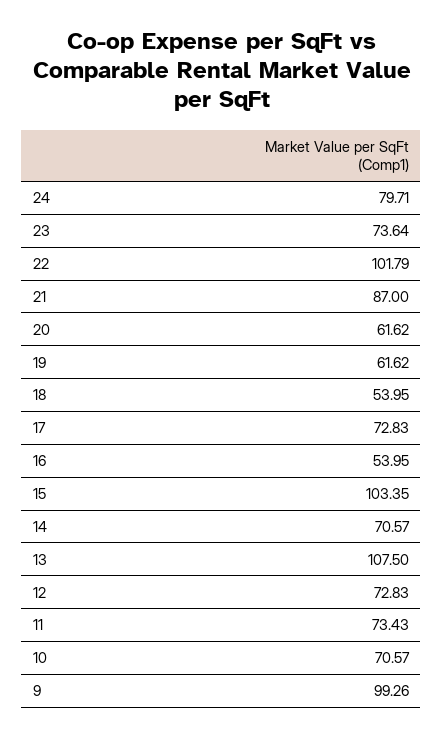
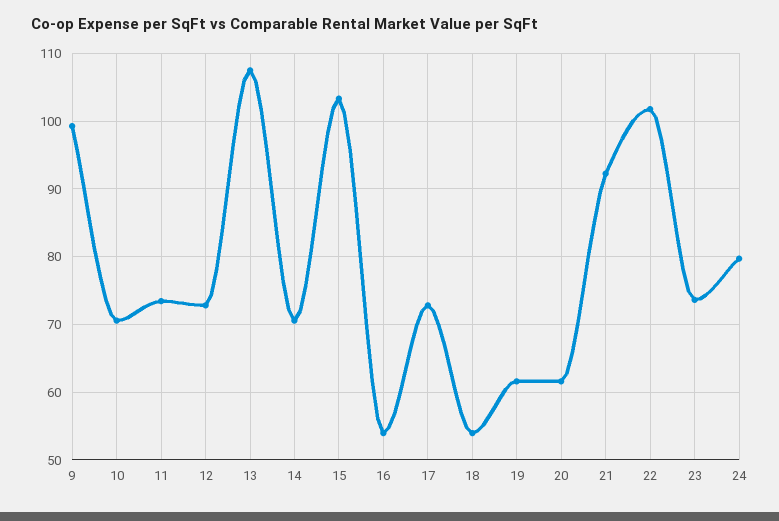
21: 87 -> 92

